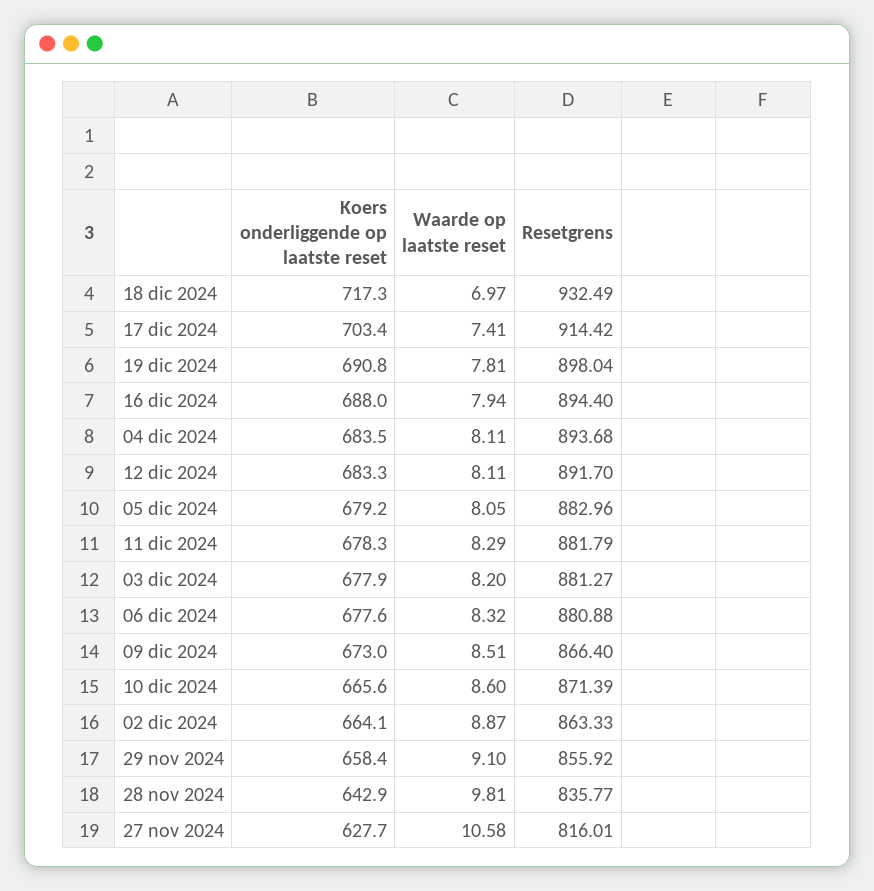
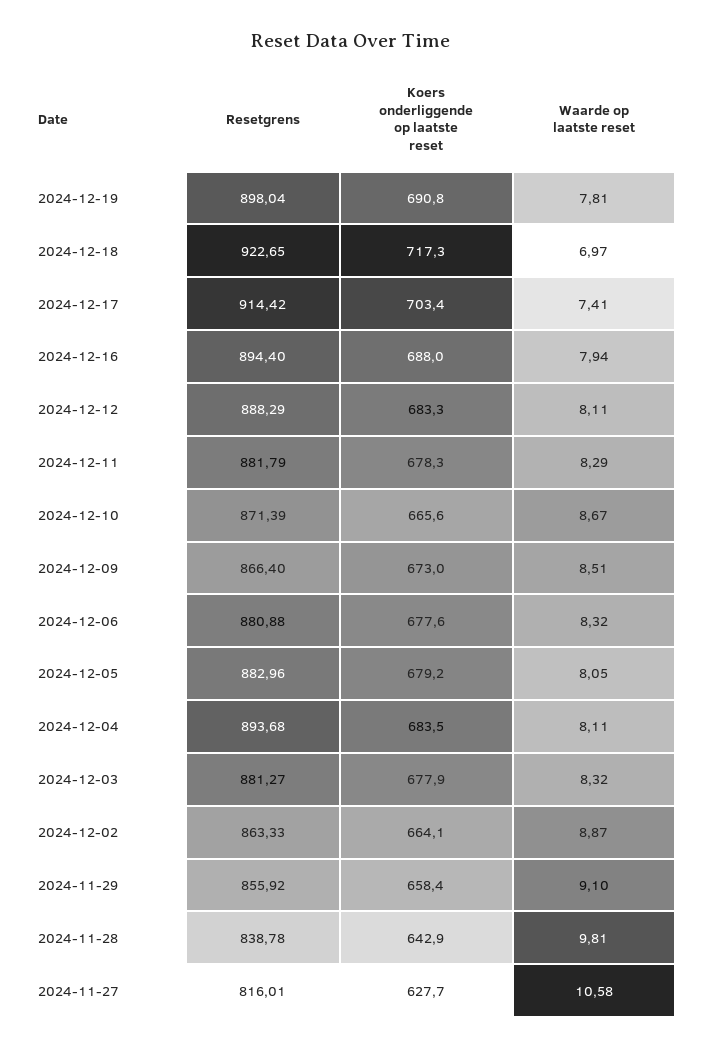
Resetgrens, 18 dic 2024: 932.49 -> 922.65
Resetgrens, 12 dic 2024: 891.7 -> 888.29
Waarde op laatste reset, 03 dic 2024: 8.2 -> 8.32
Waarde op laatste reset, 10 dic 2024: 8.6 -> 8.67
Resetgrens, 28 nov 2024: 835.77 -> 838.78

